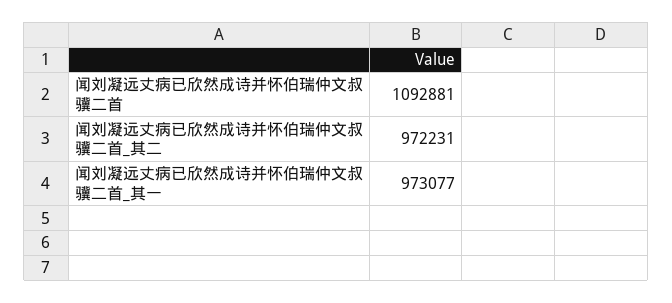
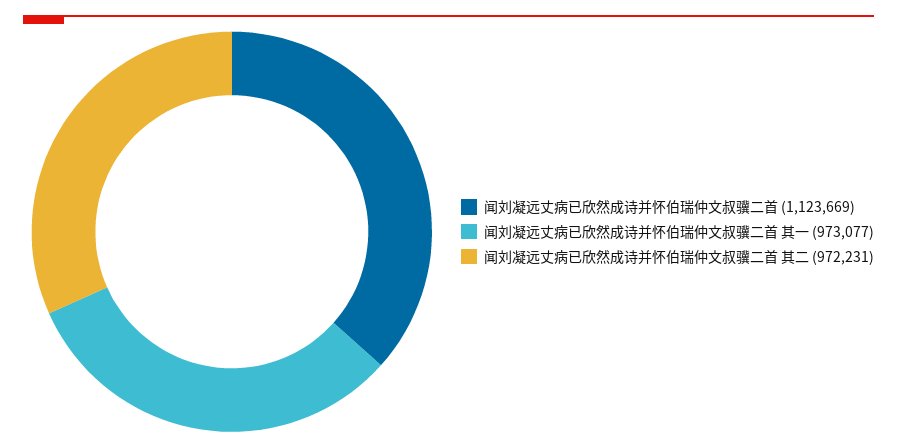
闻刘凝远丈病已欣然成诗并怀伯瑞仲文叔骥二首: 1092881 -> 1123669

